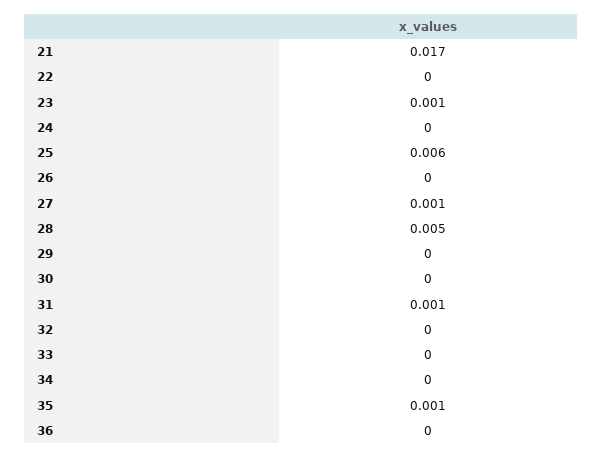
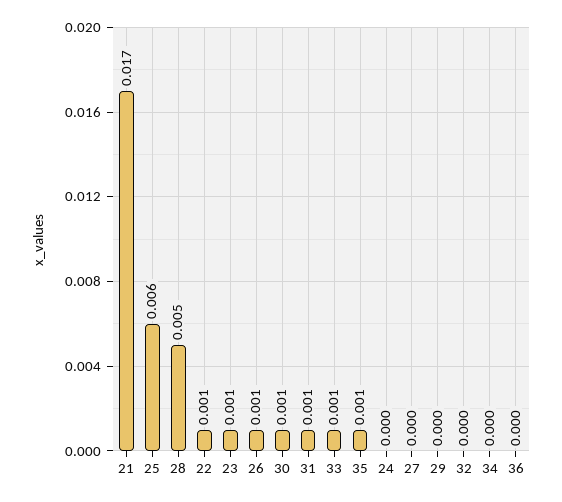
22: 0 -> 0.001
26: 0 -> 0.001
27: 0.001 -> 0
30: 0 -> 0.001
33: 0 -> 0.001

